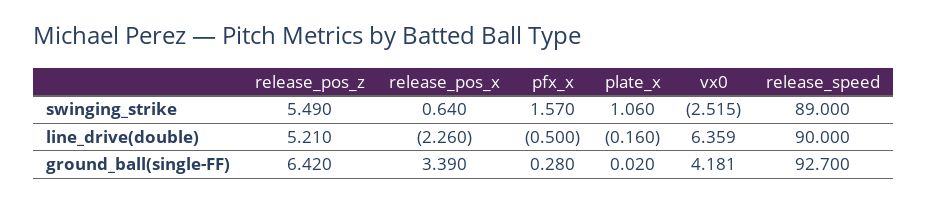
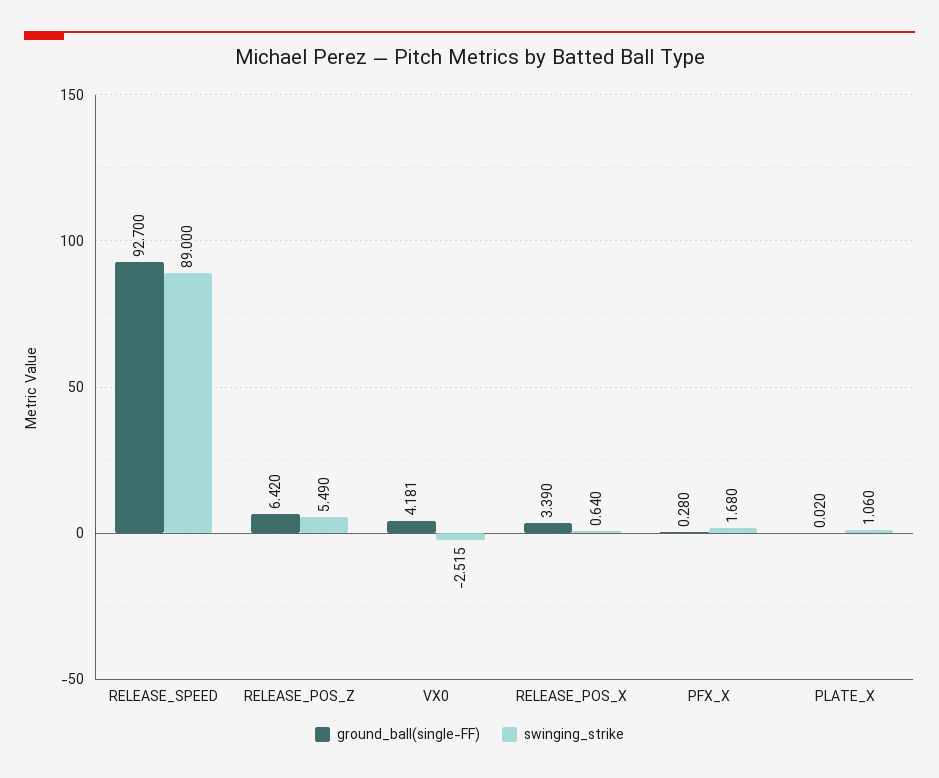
swinging_strike, pfx_x: 1.57 -> 1.68
line_drive(double), release_pos_z: 5.21 -> none
line_drive(double), release_pos_x: -2.26 -> none
line_drive(double), pfx_x: -0.5 -> none
line_drive(double), plate_x: -0.16 -> none
line_drive(double), vx0: 6.359 -> none
line_drive(double), release_speed: 90 -> none

